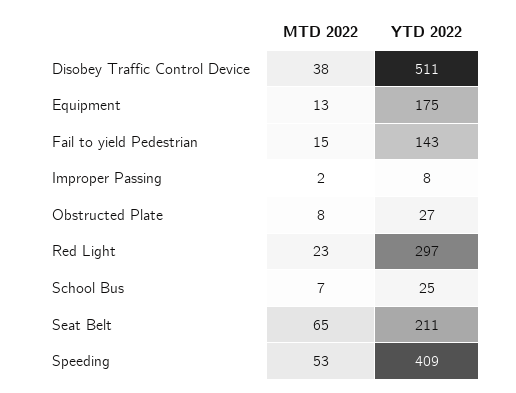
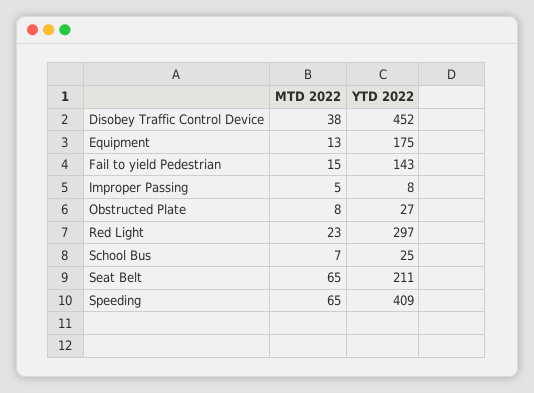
YTD 2022, Disobey Traffic Control Device: 511 -> 452
MTD 2022, Improper Passing: 2 -> 5
MTD 2022, Speeding: 53 -> 65

